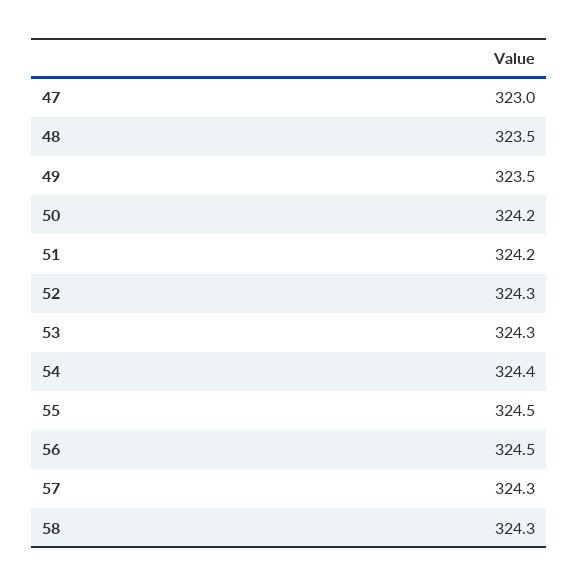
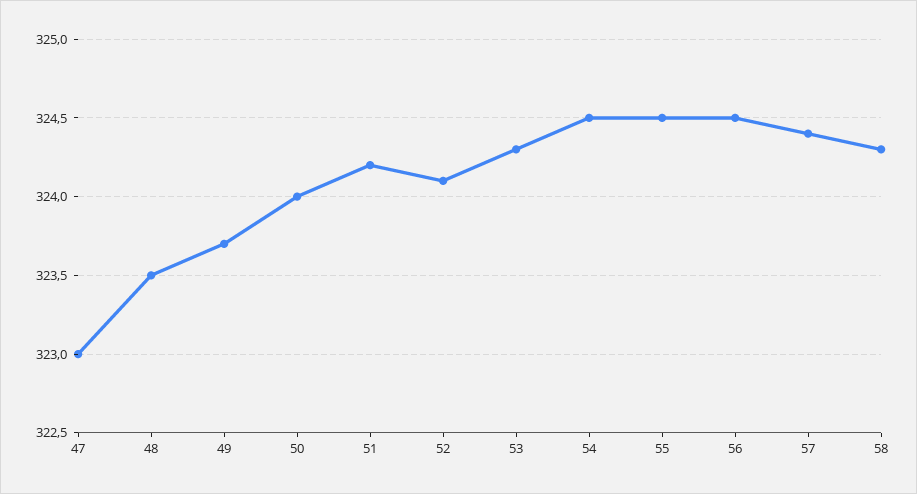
49: 323.5 -> 323.7
50: 324.2 -> 324
52: 324.3 -> 324.1
54: 324.4 -> 324.5
57: 324.3 -> 324.4

